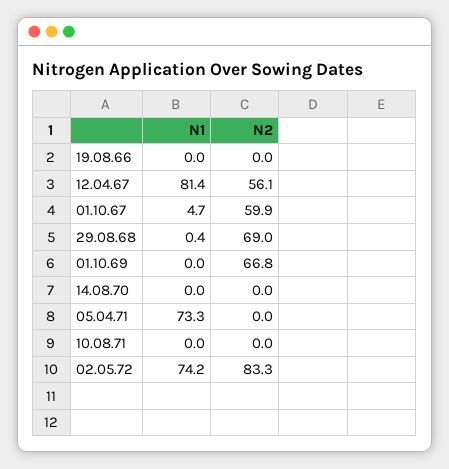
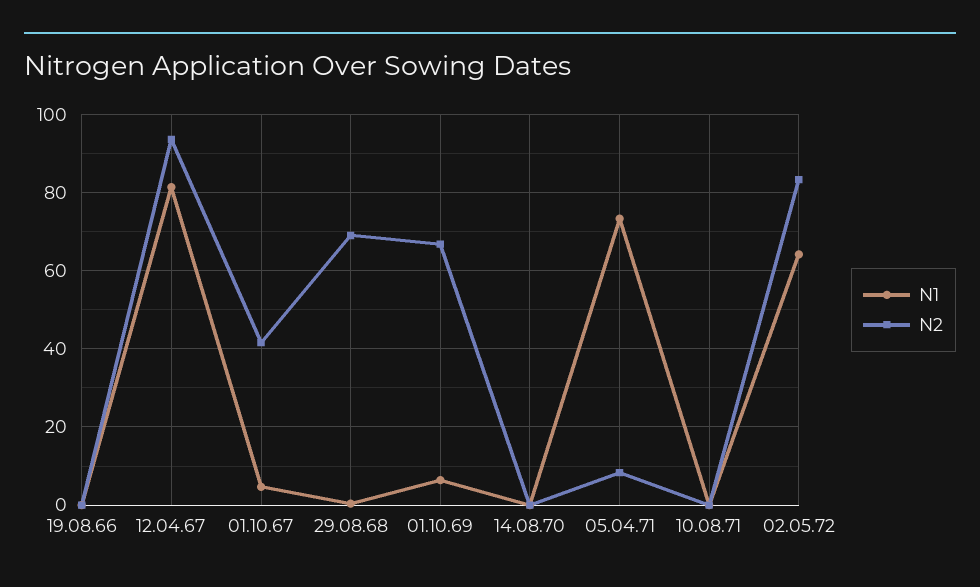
N2, 12.04.67: 56.1 -> 94
N2, 01.10.67: 59.9 -> 42
N1, 01.10.69: 0 -> 6
N2, 05.04.71: 0 -> 8
N1, 02.05.72: 74.2 -> 64

